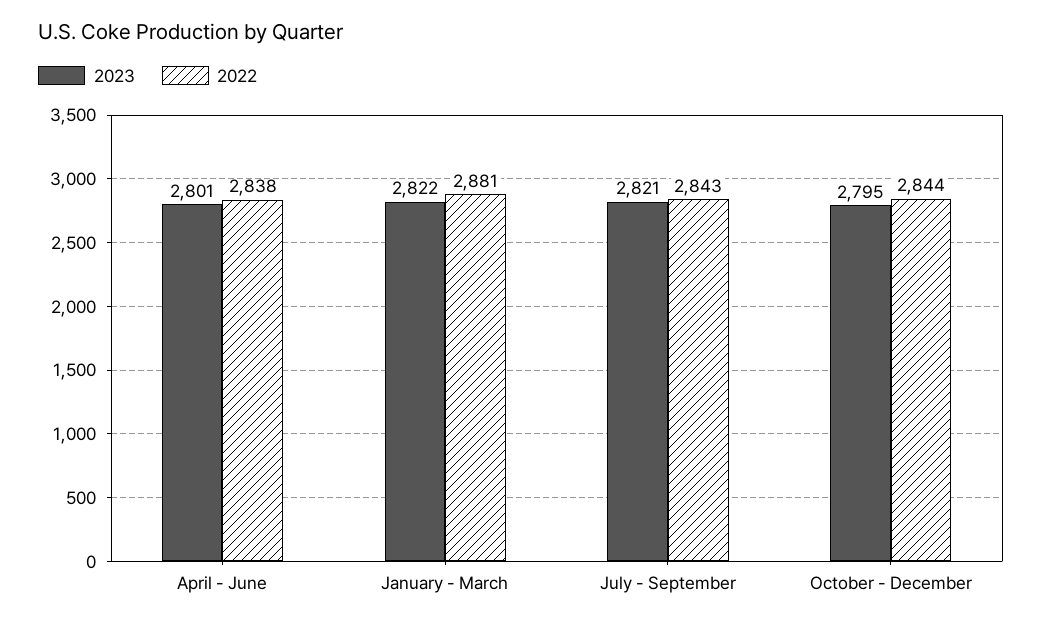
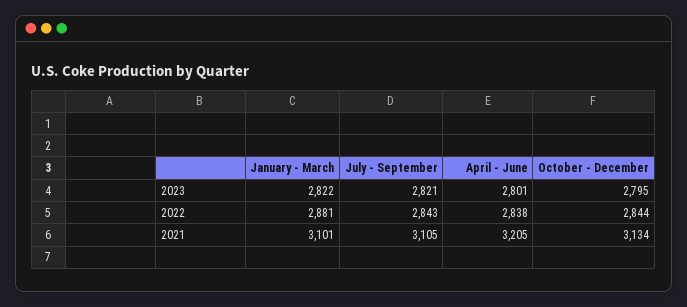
2021, January - March: none -> 3101
2021, July - September: none -> 3105
2021, April - June: none -> 3205
2021, October - December: none -> 3134

